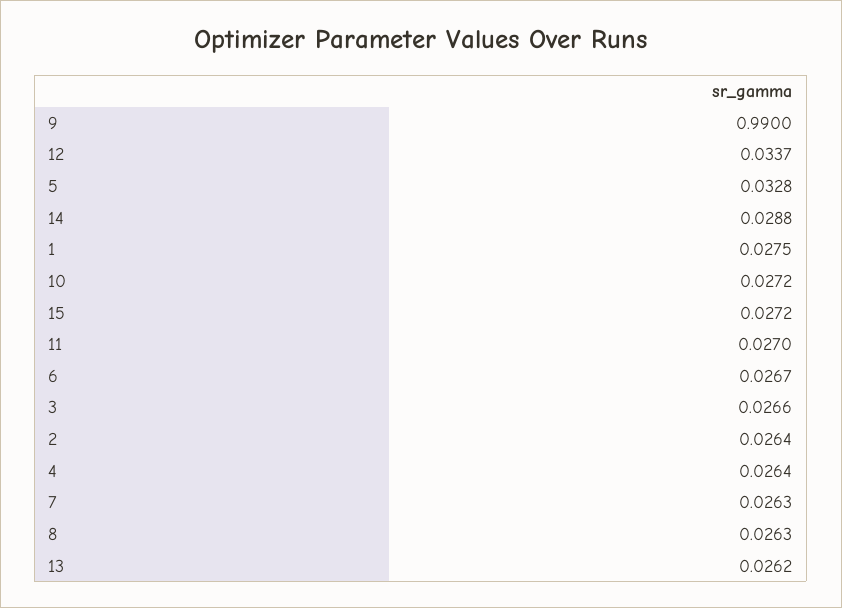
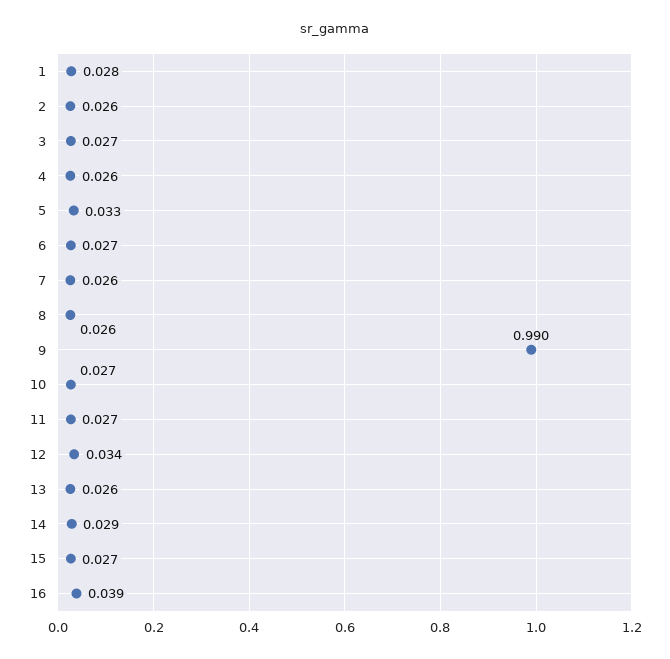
16: none -> 0.039

